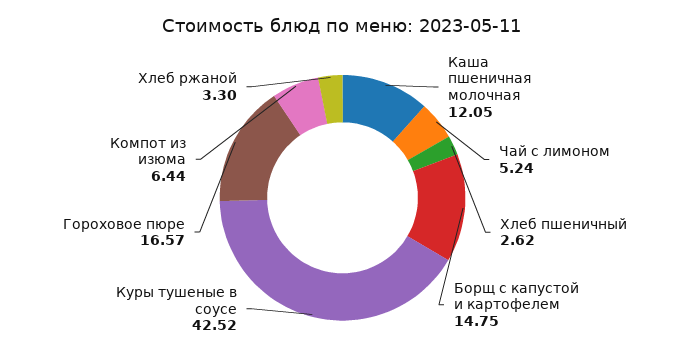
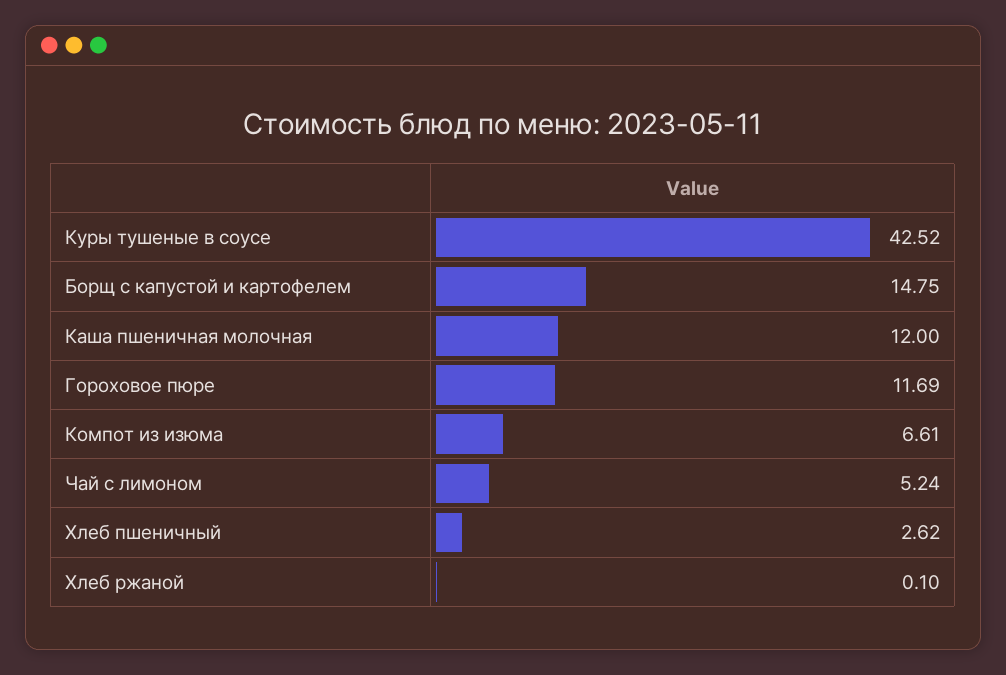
Каша пшеничная молочная: 12.05 -> 12
Гороховое пюре: 16.57 -> 11.69
Компот из изюма: 6.44 -> 6.61
Хлеб ржаной: 3.3 -> 0.1

